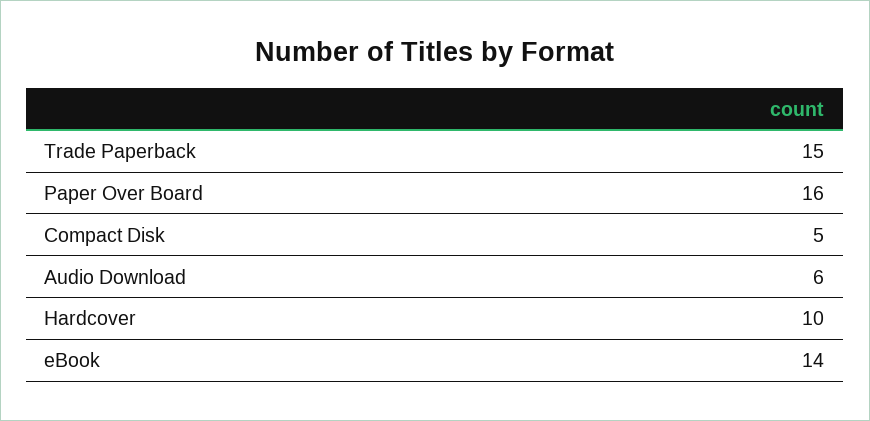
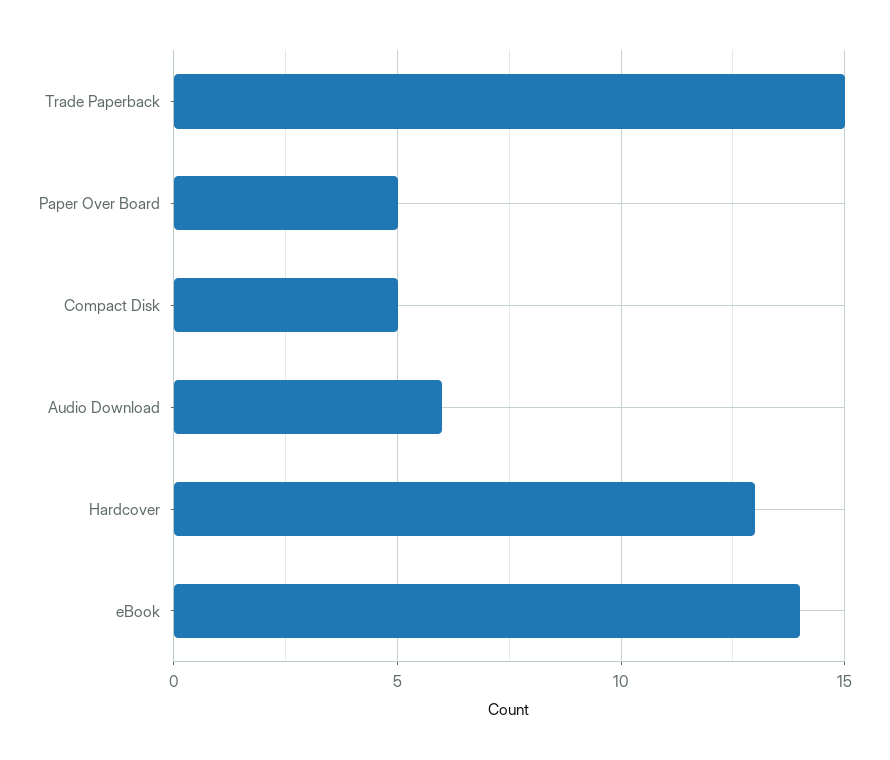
Paper Over Board: 16 -> 5
Hardcover: 10 -> 13

